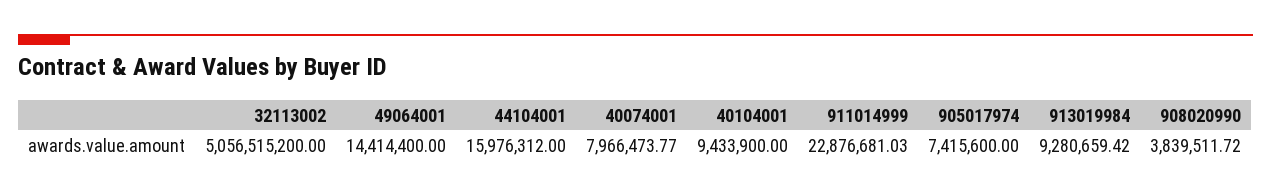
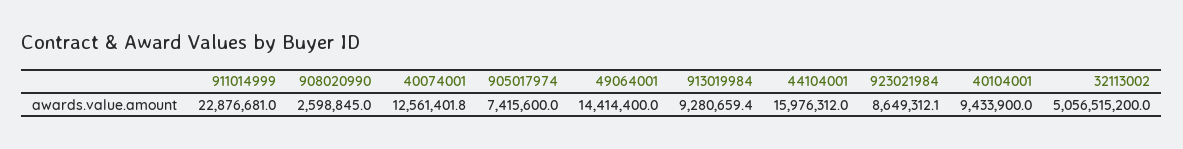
40074001: 7966473.77 -> 12561401.8
908020990: 3839511.72 -> 2598845
923021984: none -> 8649312.1

